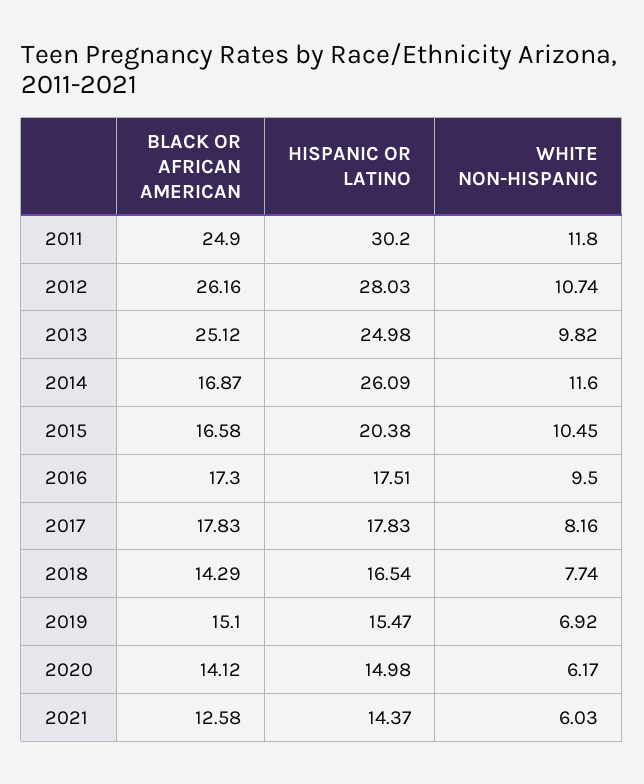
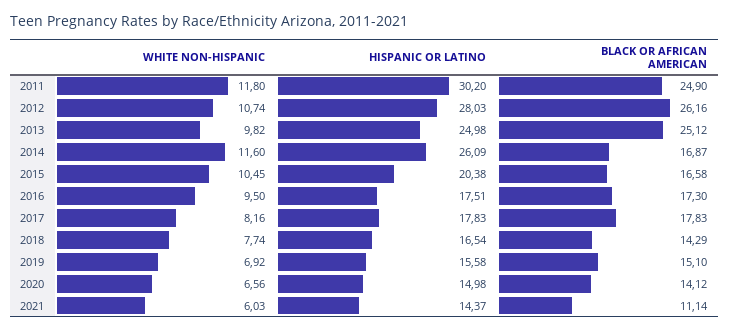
HISPANIC OR LATINO, 2019: 15.47 -> 15.58
WHITE NON-HISPANIC, 2020: 6.17 -> 6.56
BLACK OR AFRICAN AMERICAN, 2021: 12.58 -> 11.14

